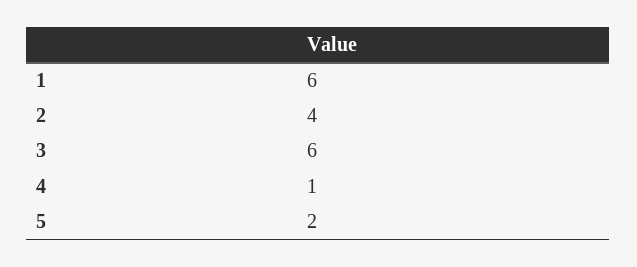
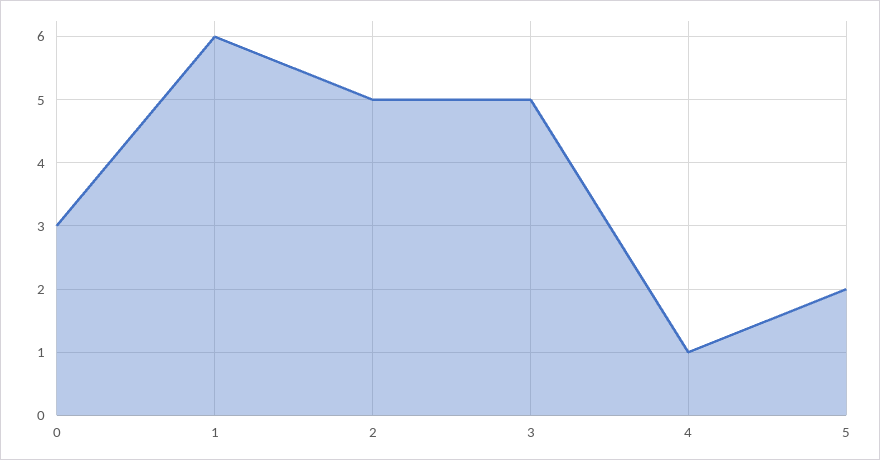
2: 4 -> 5
3: 6 -> 5
0: none -> 3

